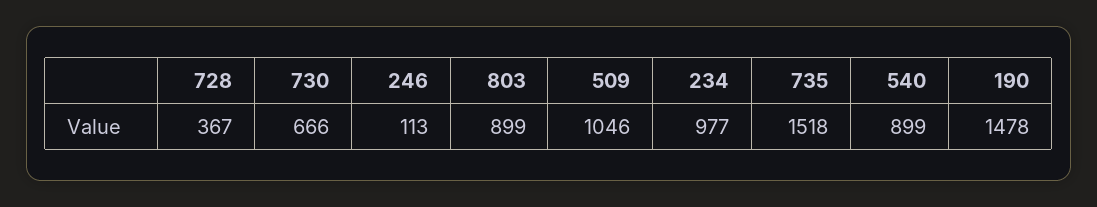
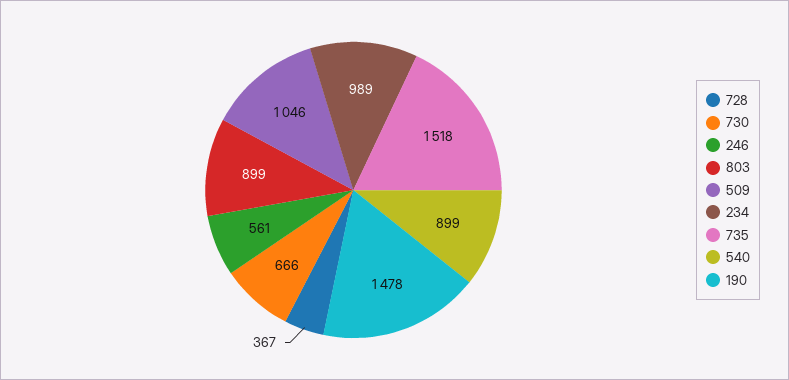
246: 113 -> 561
234: 977 -> 989

